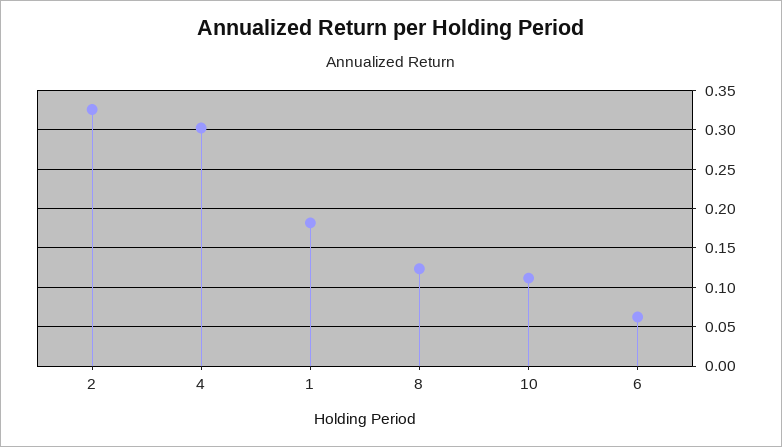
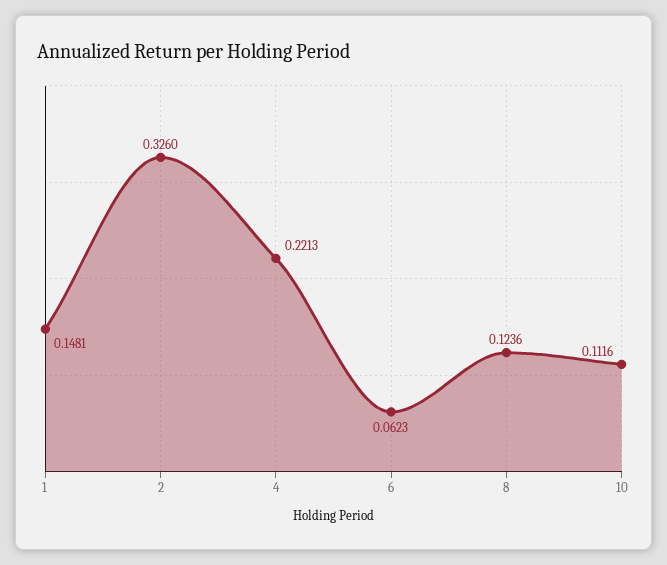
4: 0.3 -> 0.2213
1: 0.18 -> 0.1481

